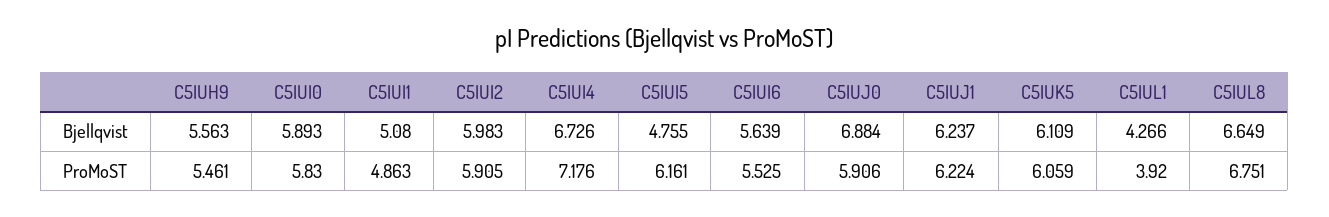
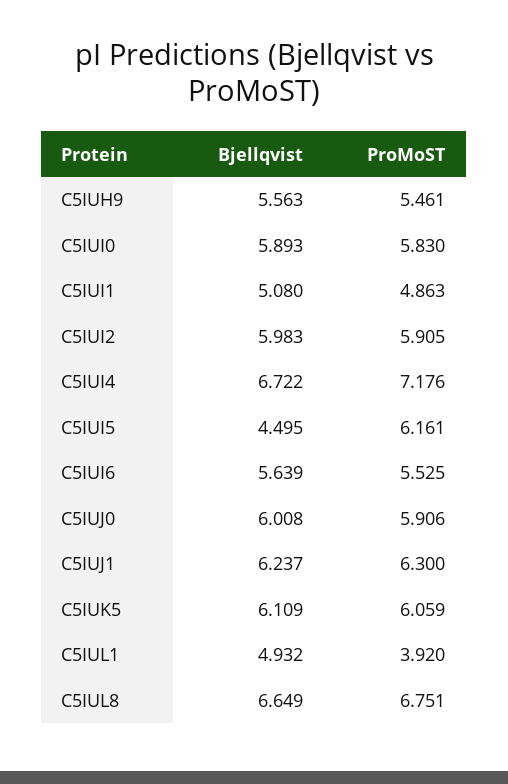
C5IUI4, Bjellqvist: 6.726 -> 6.722
C5IUI5, Bjellqvist: 4.755 -> 4.495
C5IUJ0, Bjellqvist: 6.884 -> 6.008
C5IUL1, Bjellqvist: 4.266 -> 4.932
C5IUJ1, ProMoST: 6.224 -> 6.3

